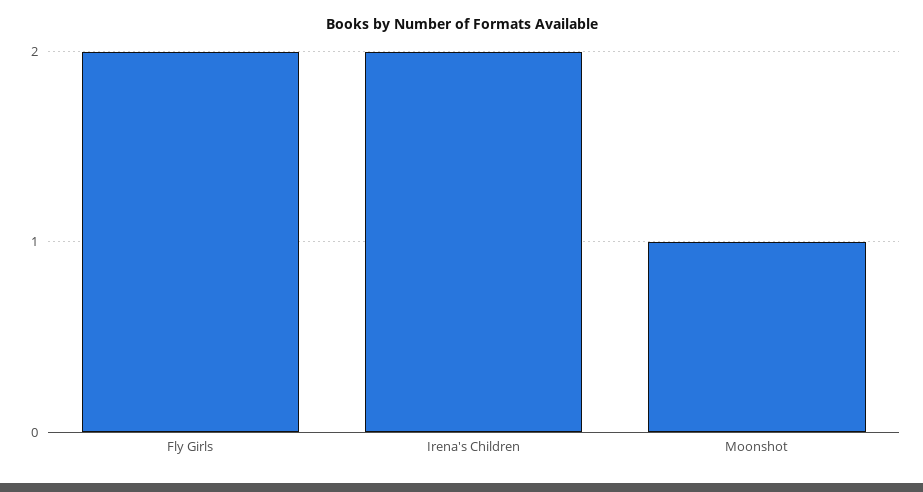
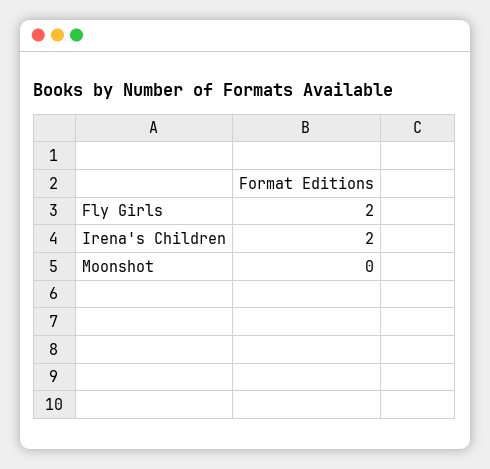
Moonshot: 1 -> 0

